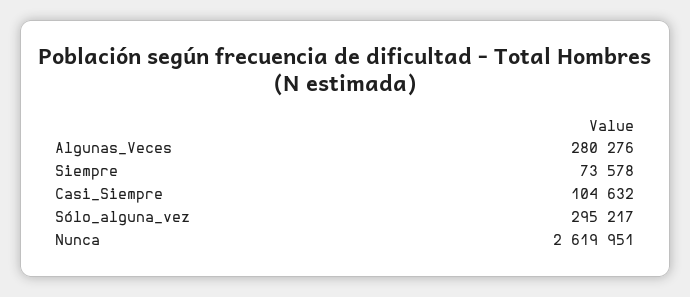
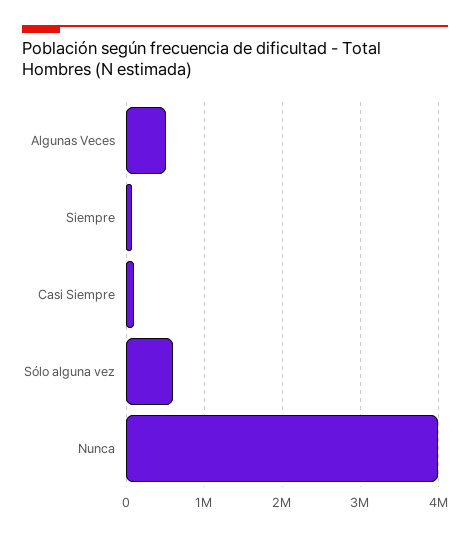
Algunas_Veces: 280276 -> 500000
Sólo_alguna_vez: 295217 -> 600000
Nunca: 2619951 -> 4000000

